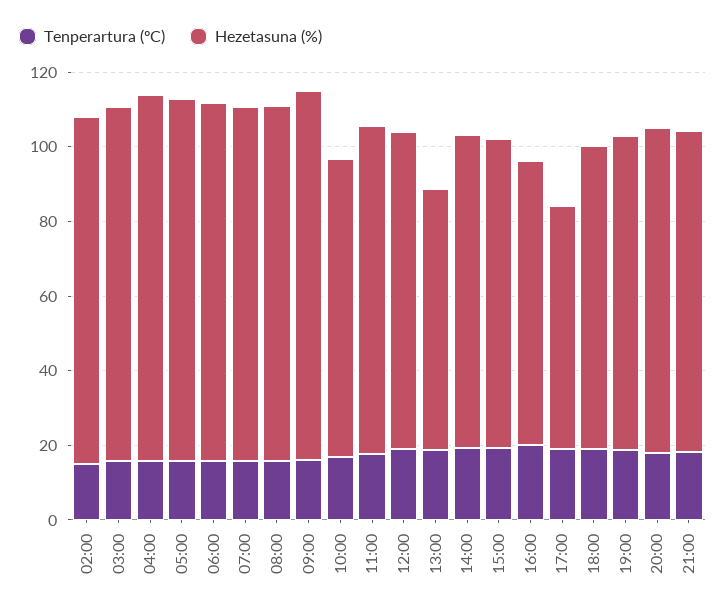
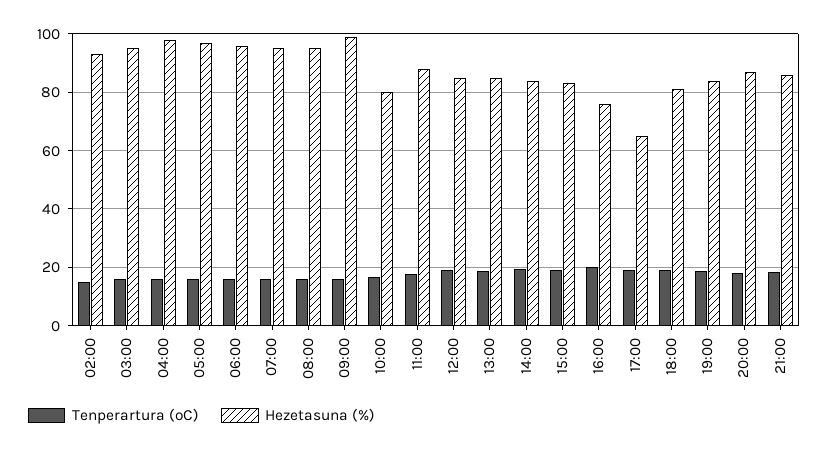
Hezetasuna (%), 13:00: 70 -> 85

